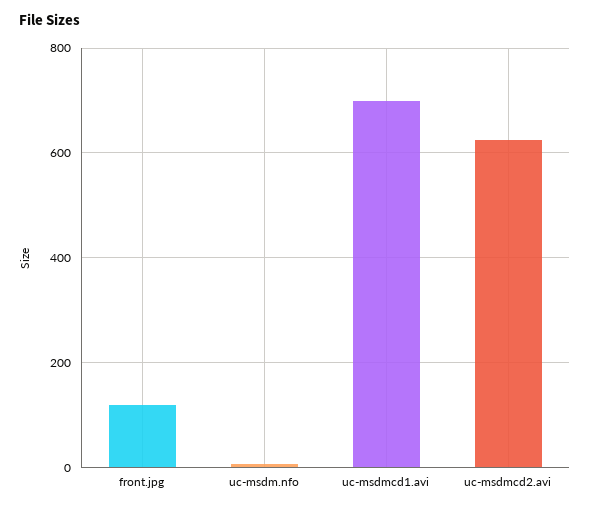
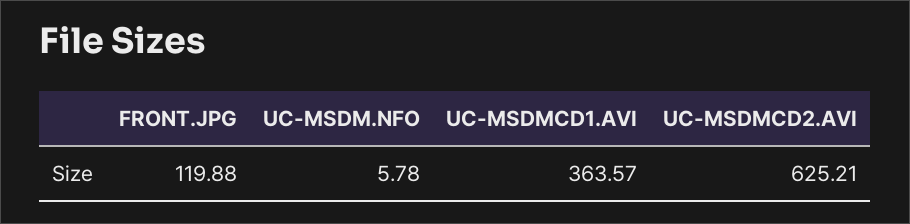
uc-msdmcd1.avi: 700 -> 363.57

